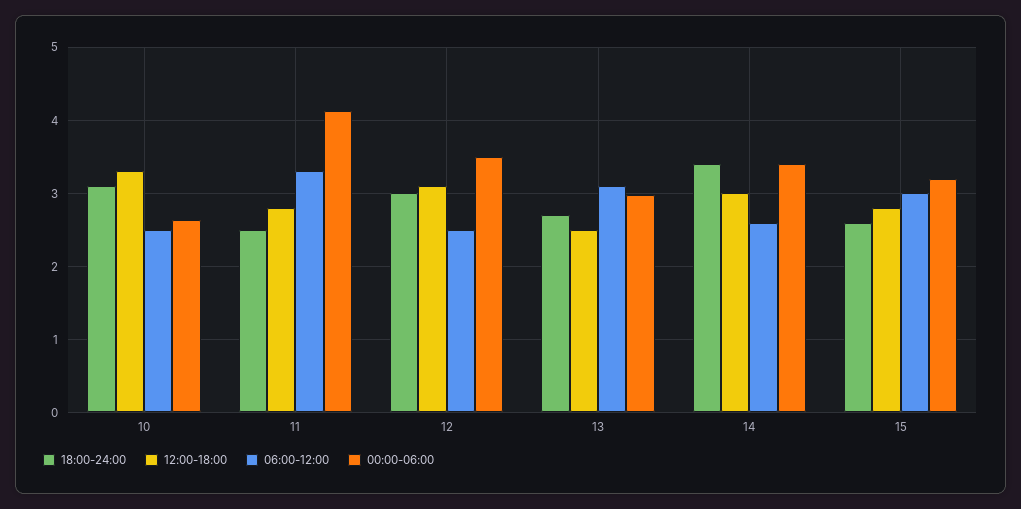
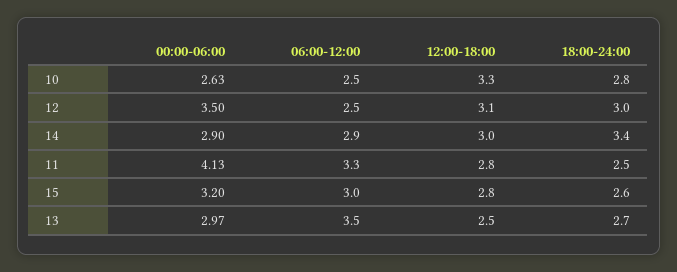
18:00-24:00, 10: 3.1 -> 2.8
06:00-12:00, 13: 3.1 -> 3.5
06:00-12:00, 14: 2.6 -> 2.9
00:00-06:00, 14: 3.4 -> 2.9

